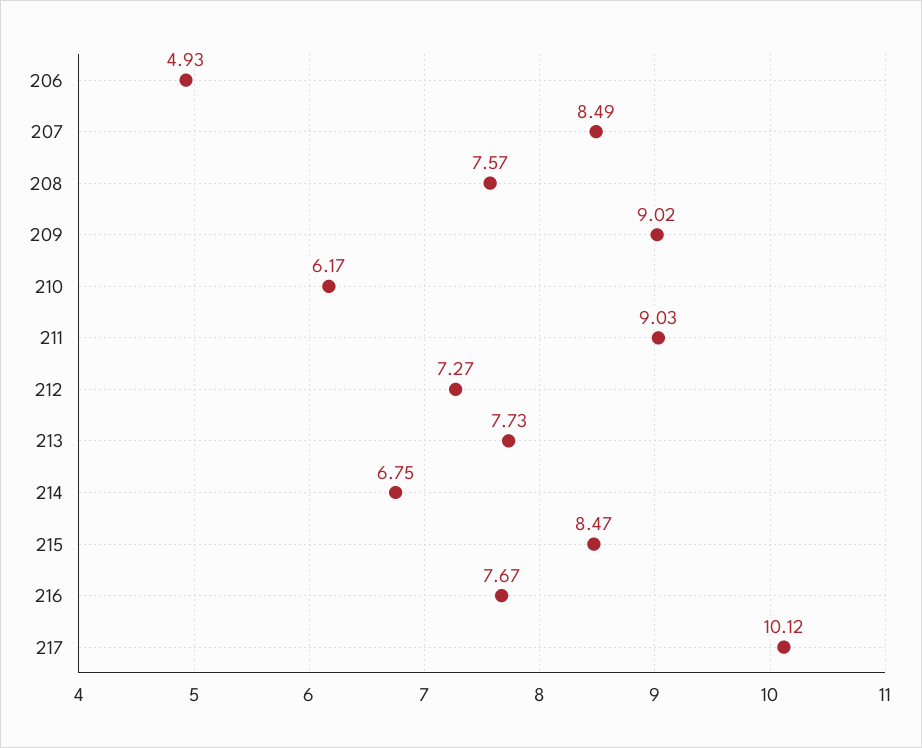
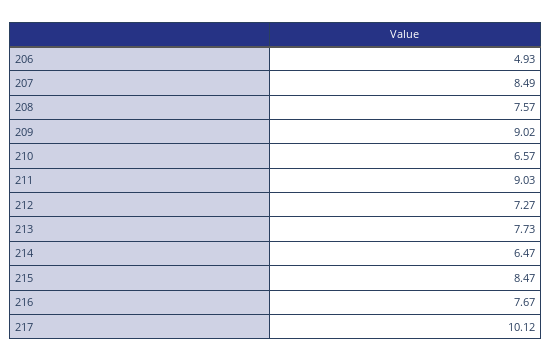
210: 6.17 -> 6.57
214: 6.75 -> 6.47

